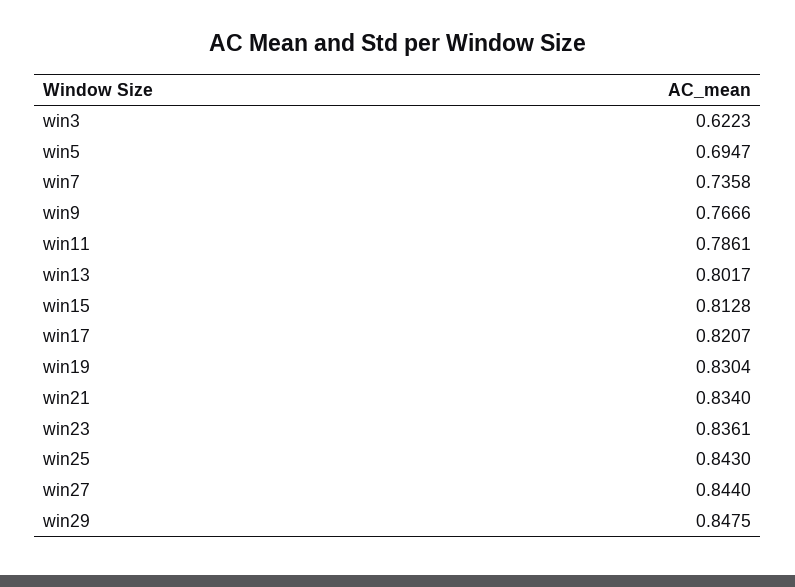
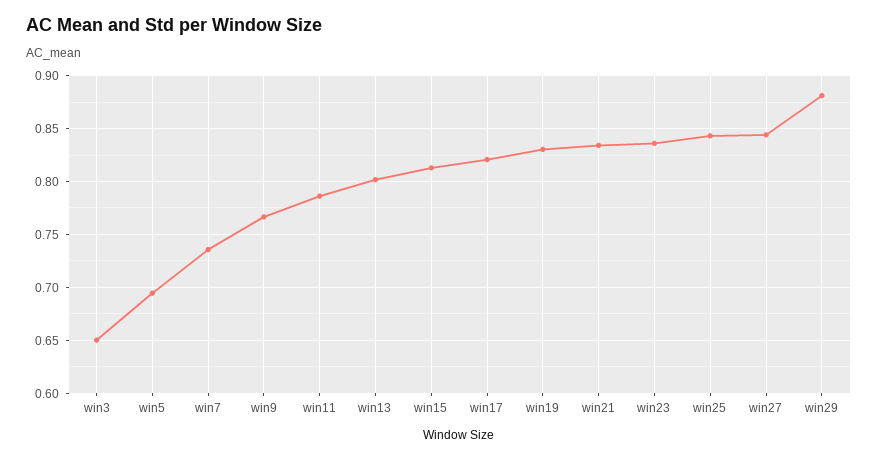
win3: 0.6223 -> 0.65
win29: 0.8475 -> 0.88

